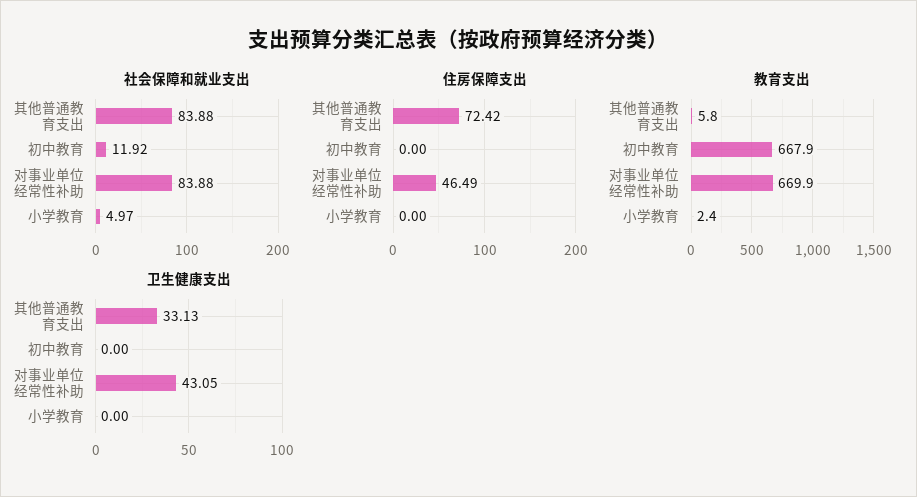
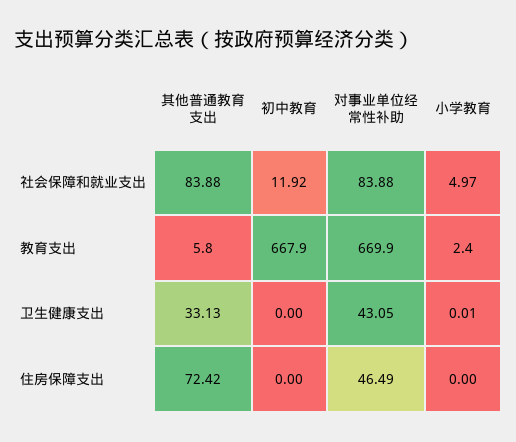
卫生健康支出, 小学教育: 0 -> 0.01

